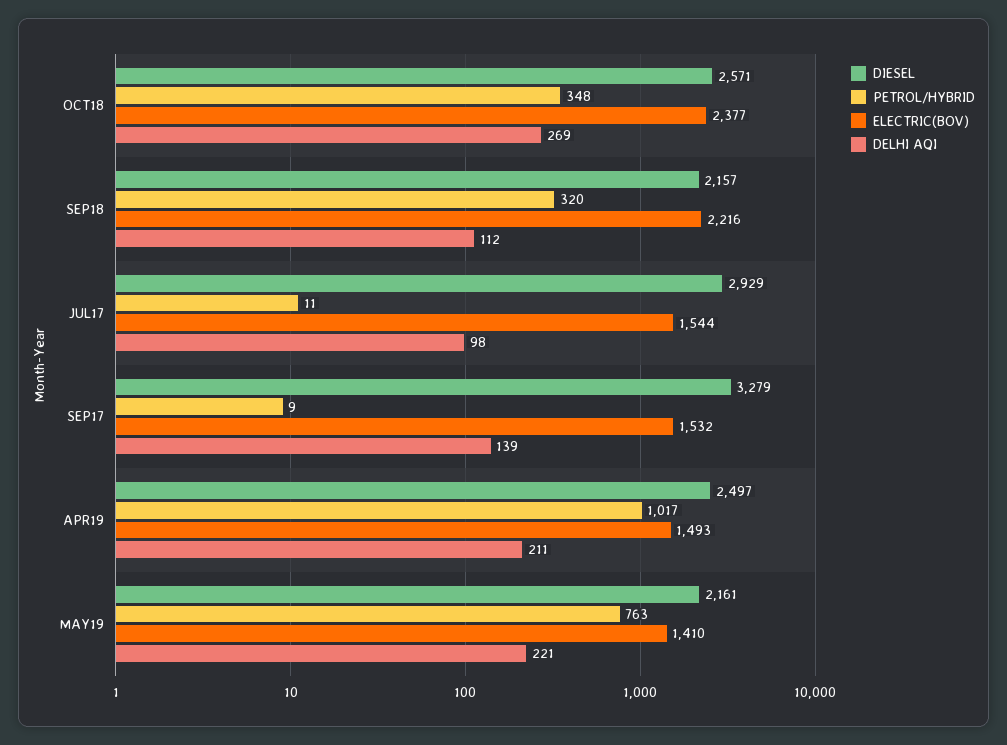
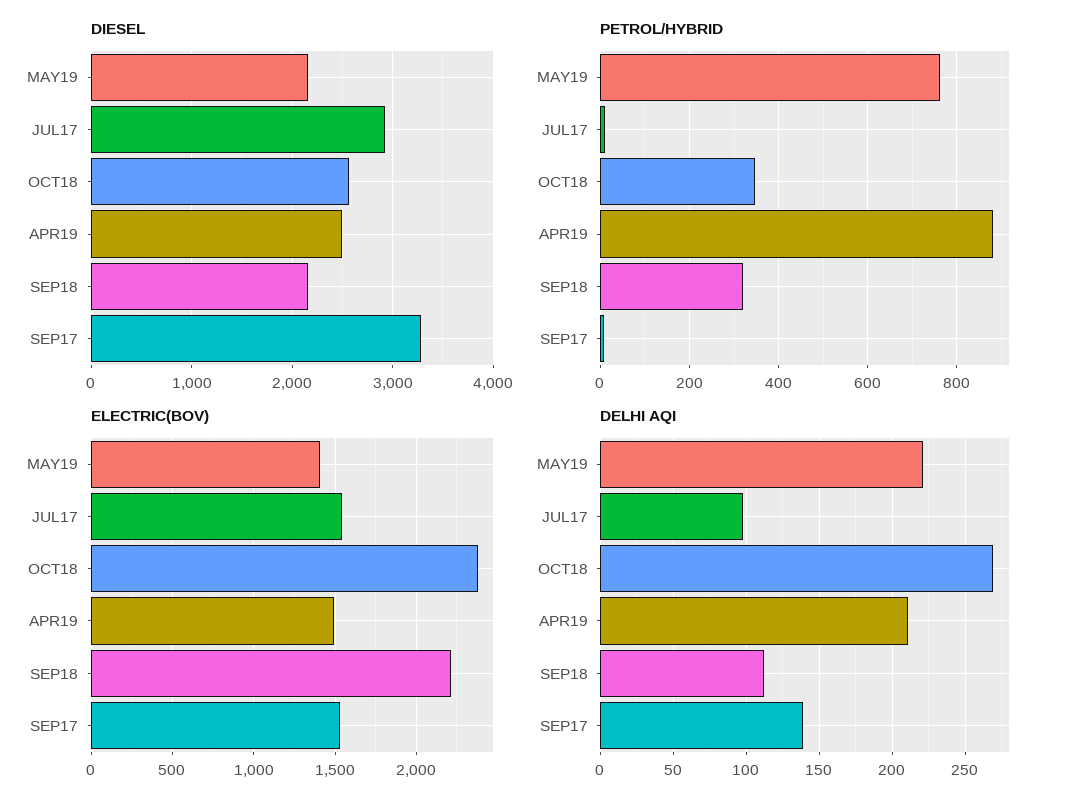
PETROL/HYBRID, APR19: 1017 -> 880

